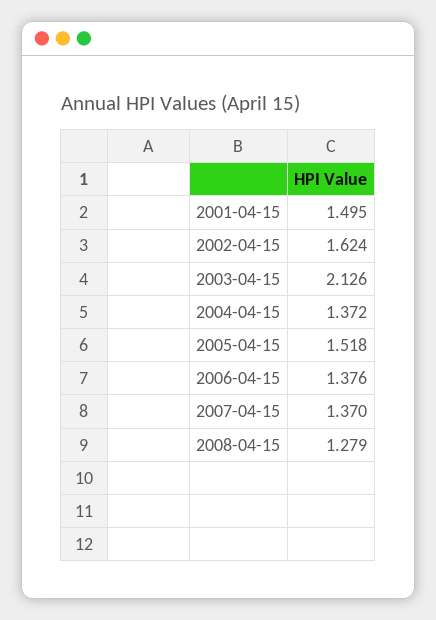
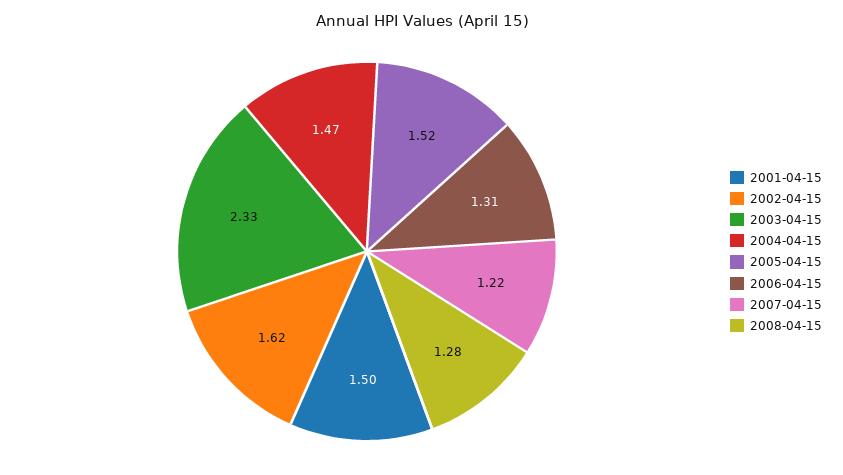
2003-04-15: 2.126 -> 2.33
2004-04-15: 1.372 -> 1.47
2006-04-15: 1.376 -> 1.31
2007-04-15: 1.37 -> 1.22

